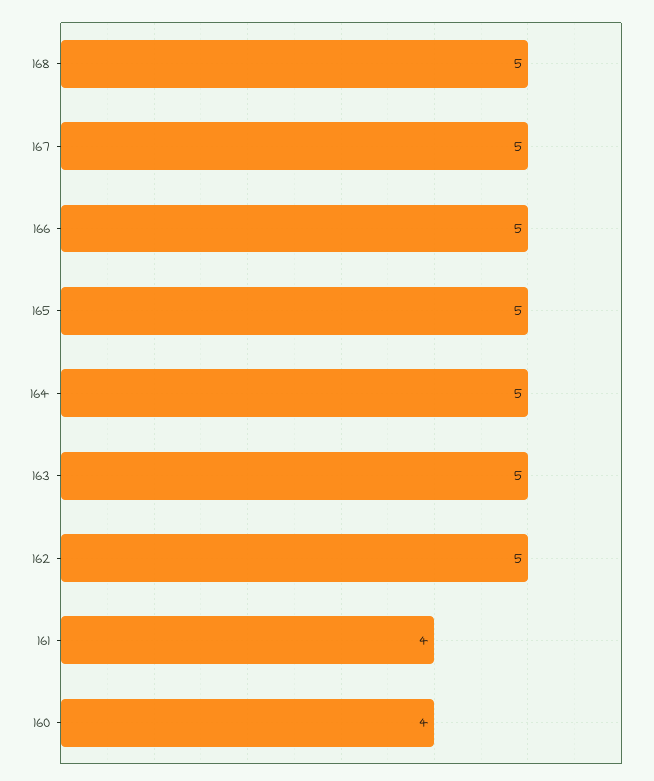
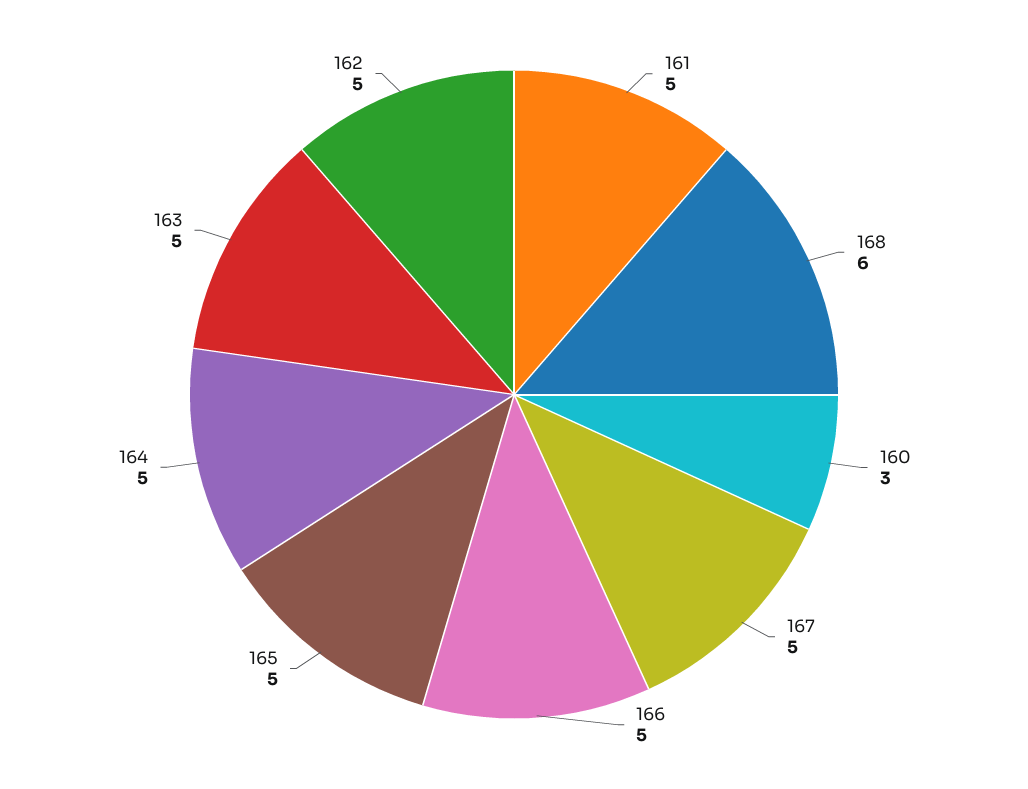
168: 5 -> 6
161: 4 -> 5
160: 4 -> 3

